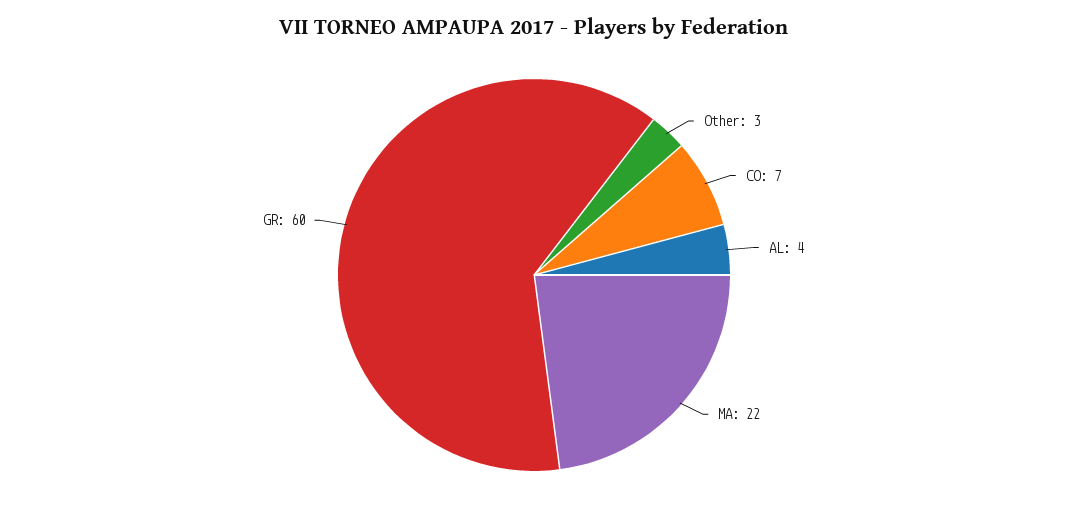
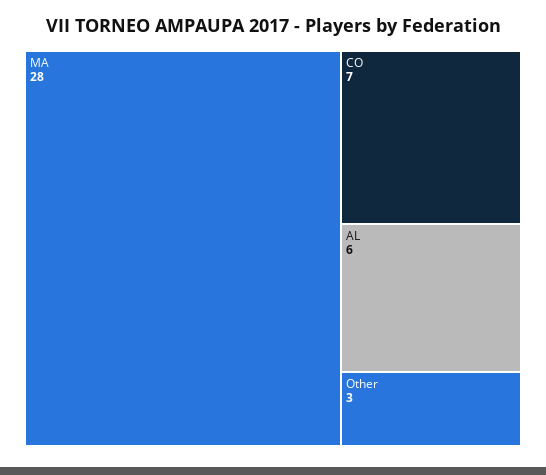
AL: 4 -> 6
MA: 22 -> 28
GR: 60 -> none

